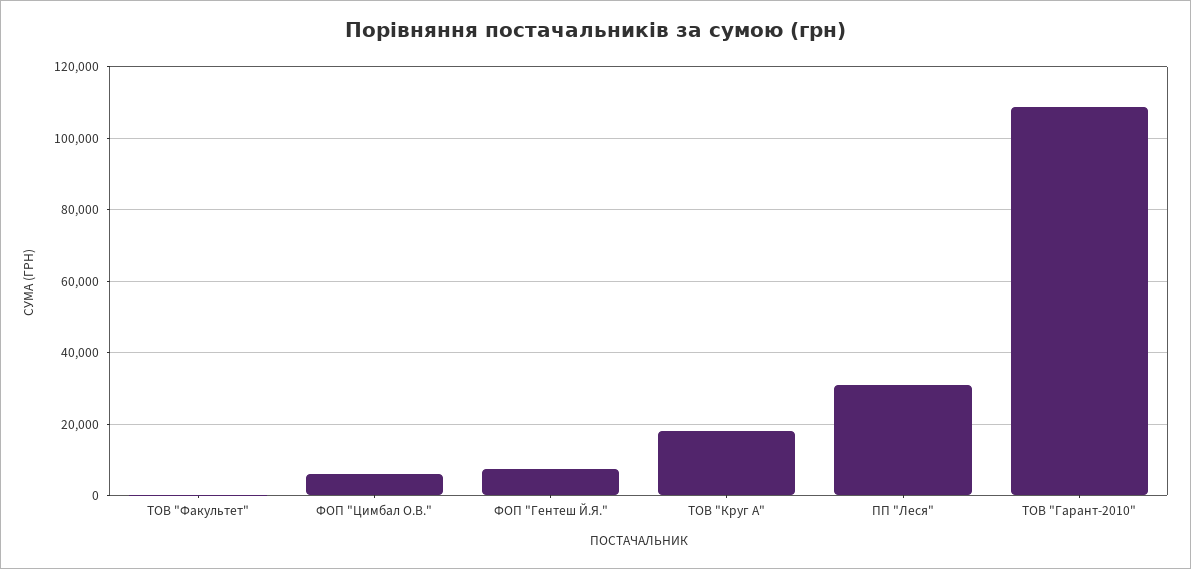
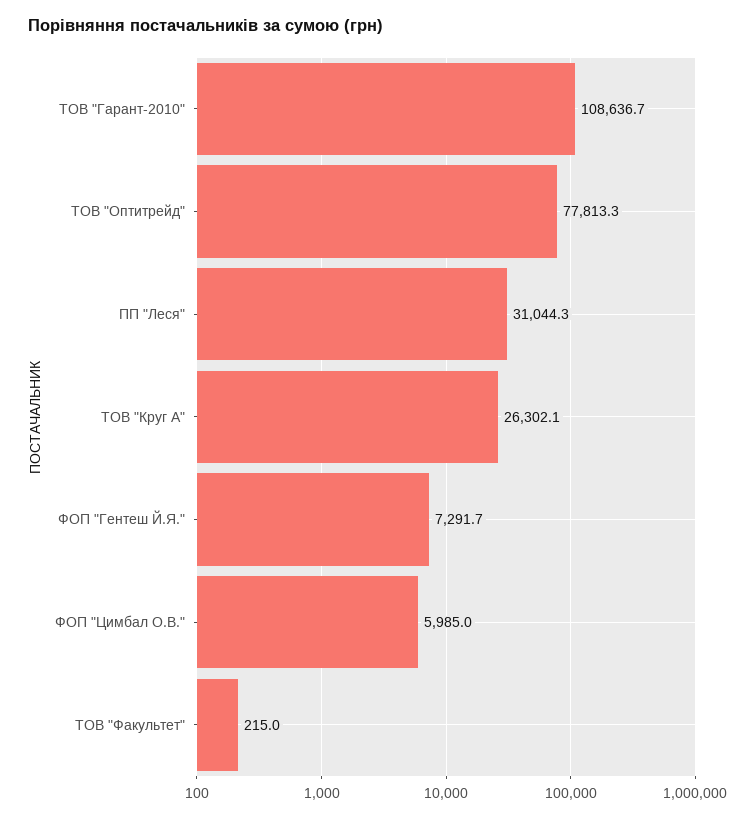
ТОВ "Круг А": 18000 -> 26302.1
ТОВ "Оптитрейд": none -> 77813.3

